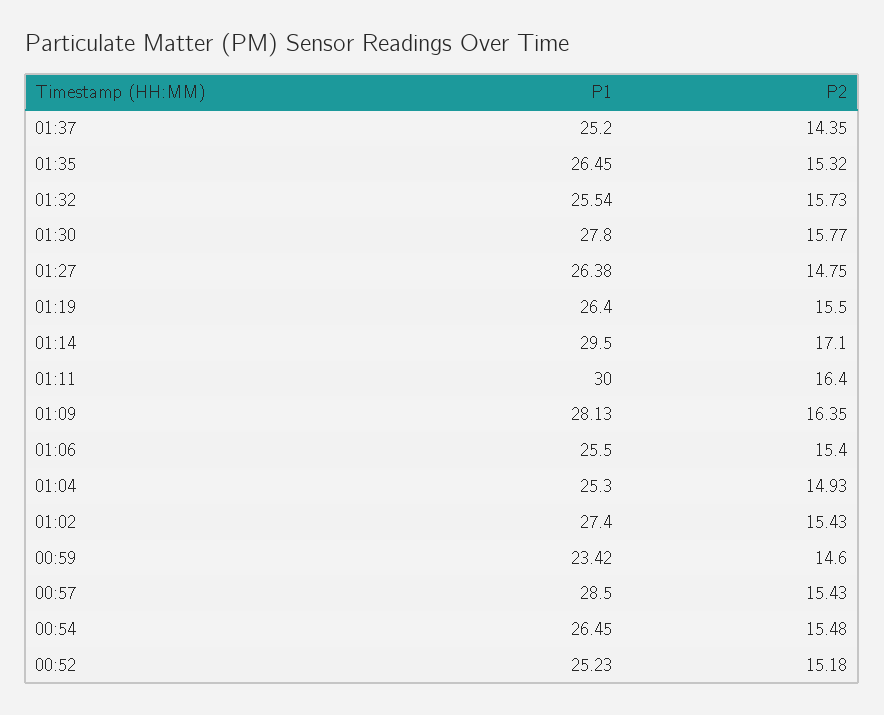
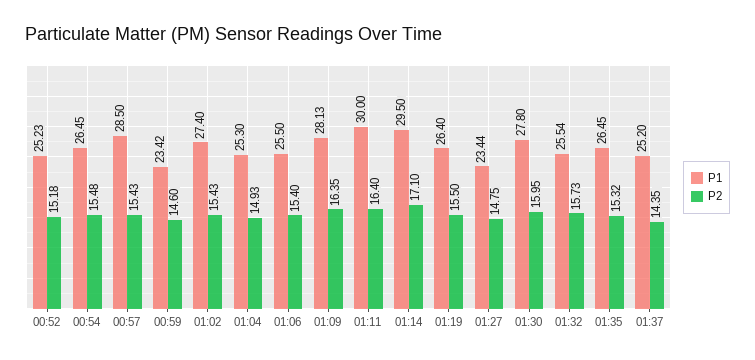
P2, 01:30: 15.77 -> 15.95
P1, 01:27: 26.38 -> 23.44

